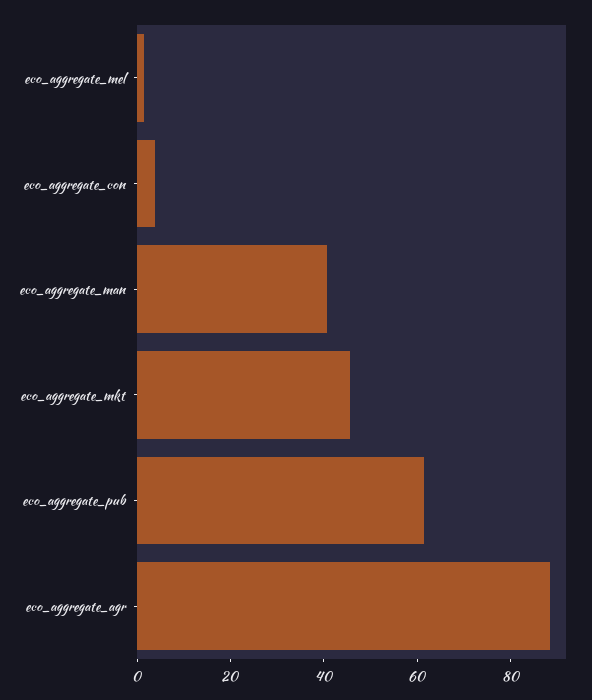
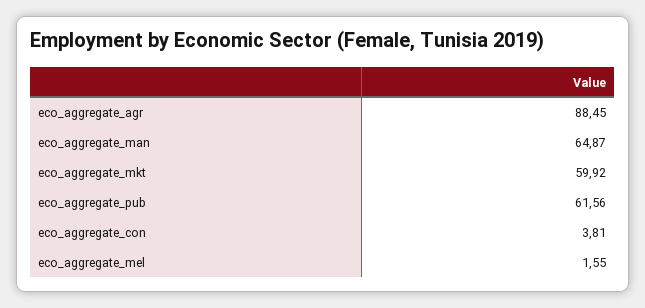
eco_aggregate_man: 40 -> 64.87
eco_aggregate_mkt: 45 -> 59.92

